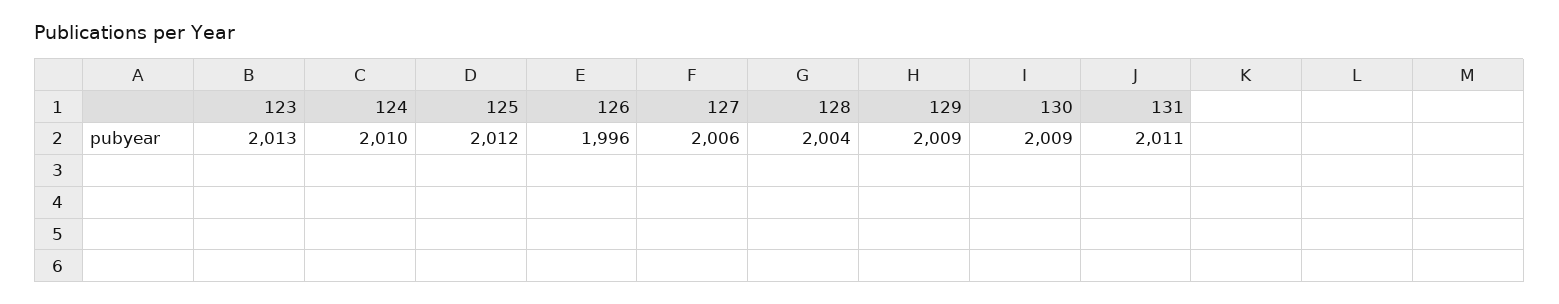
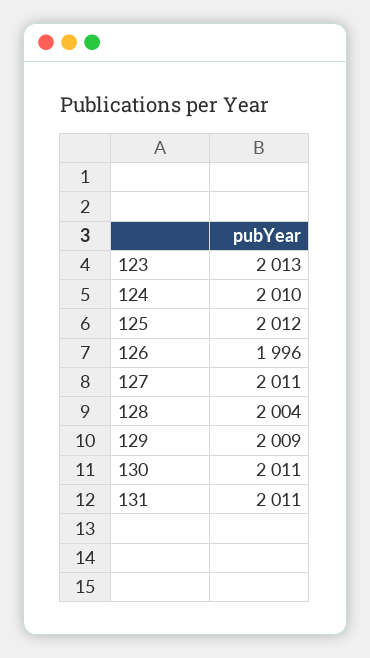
127: 2006 -> 2011
130: 2009 -> 2011

